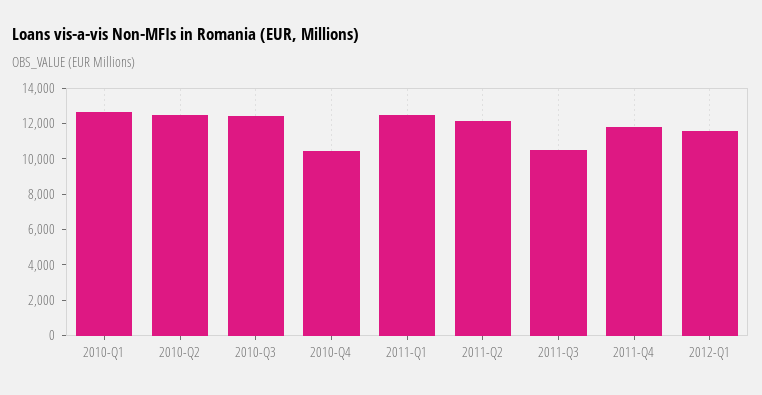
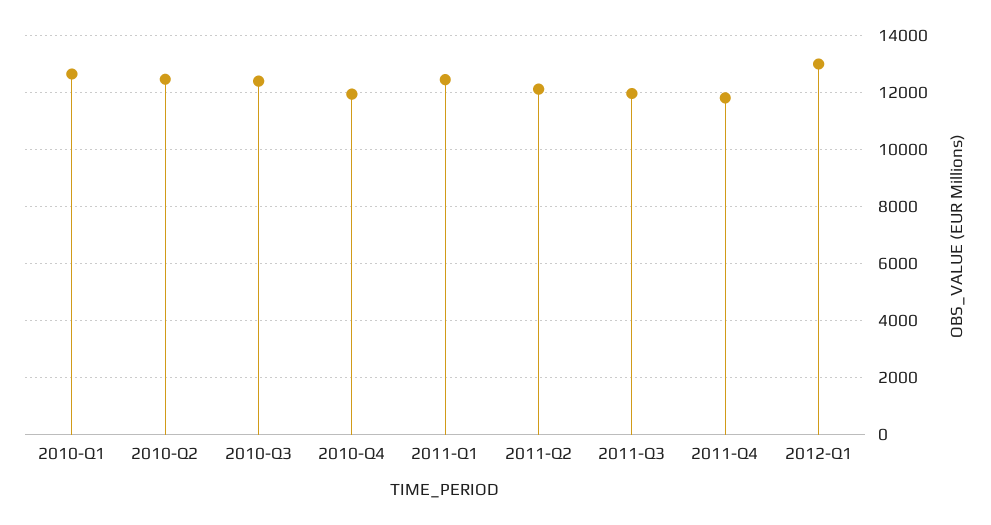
2010-Q4: 10500 -> 12000
2011-Q3: 10500 -> 12000
2012-Q1: 11500 -> 13000

